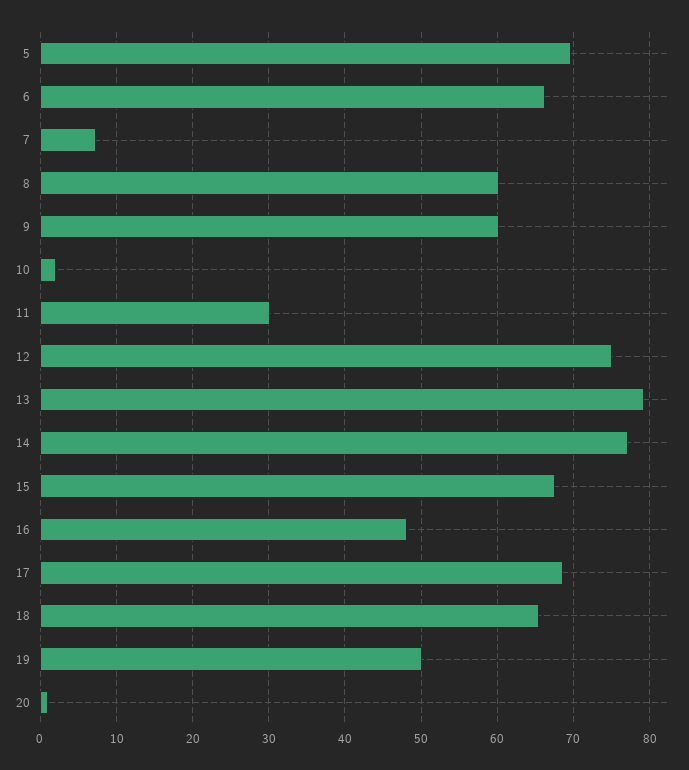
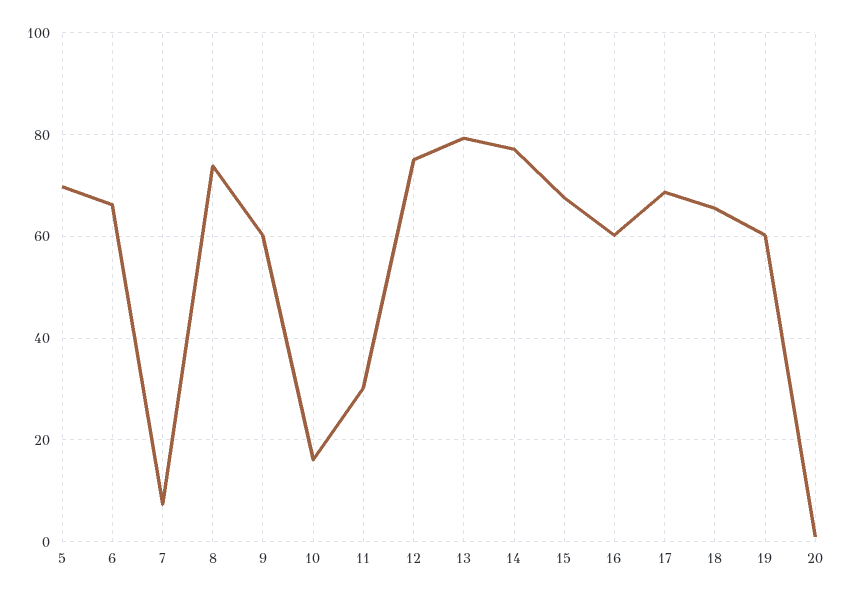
8: 60 -> 74
10: 2 -> 16
16: 48 -> 60
19: 50 -> 60

